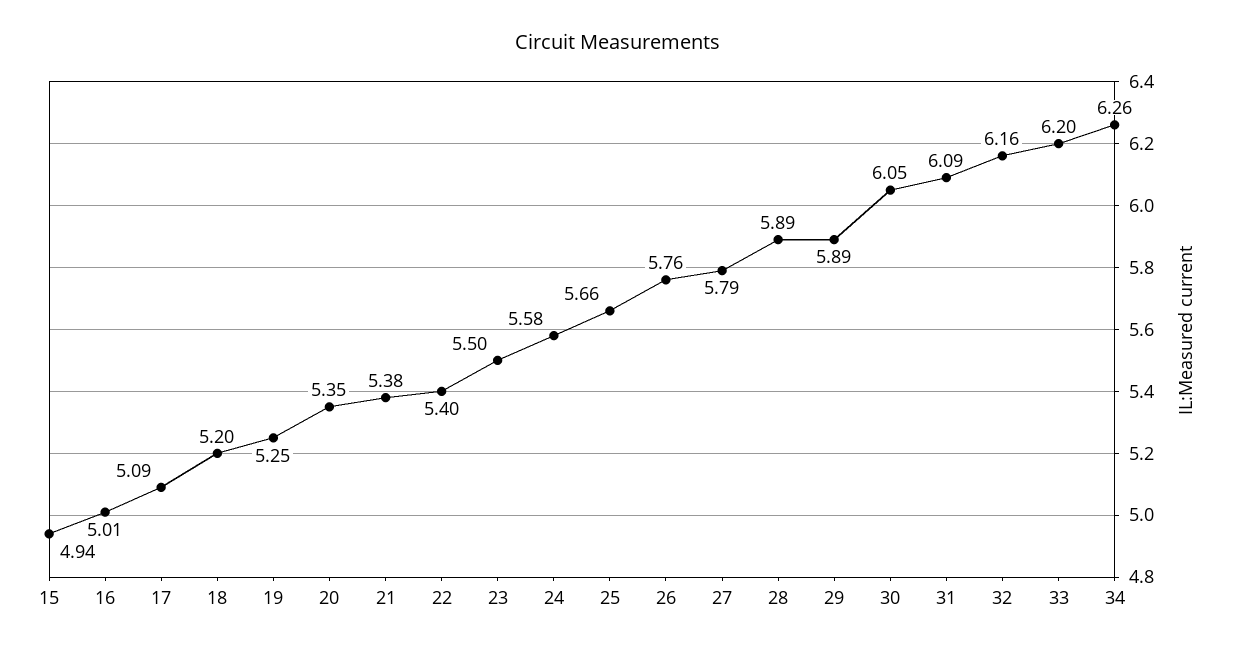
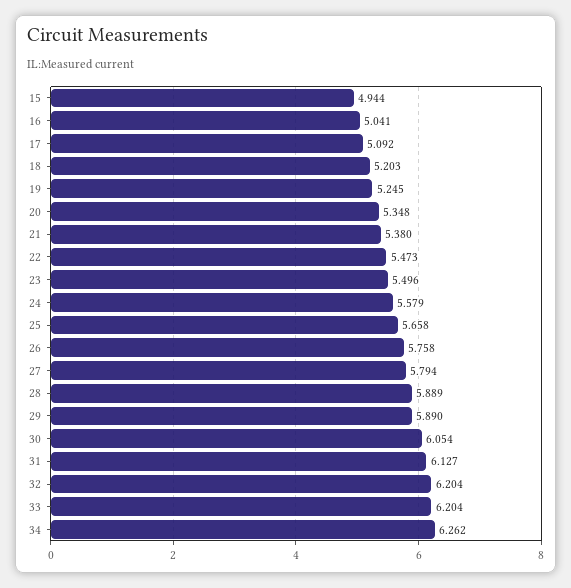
16: 5.01 -> 5.041
22: 5.4 -> 5.473
31: 6.09 -> 6.127
32: 6.16 -> 6.204

